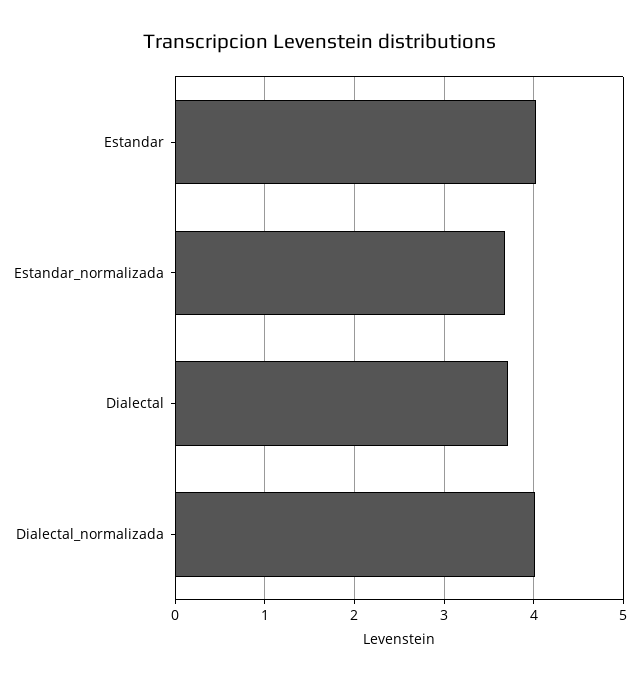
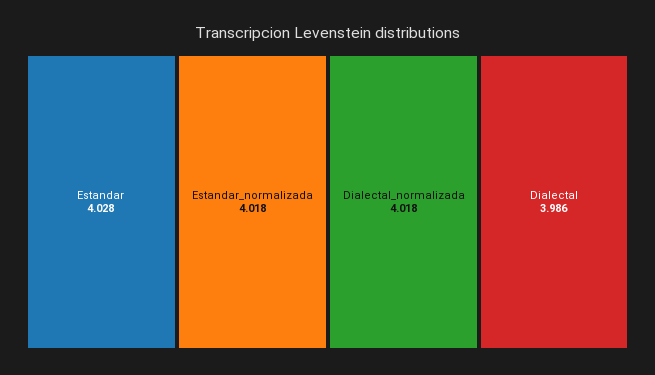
Estandar_normalizada: 3.7 -> 4.018
Dialectal: 3.7 -> 3.986

